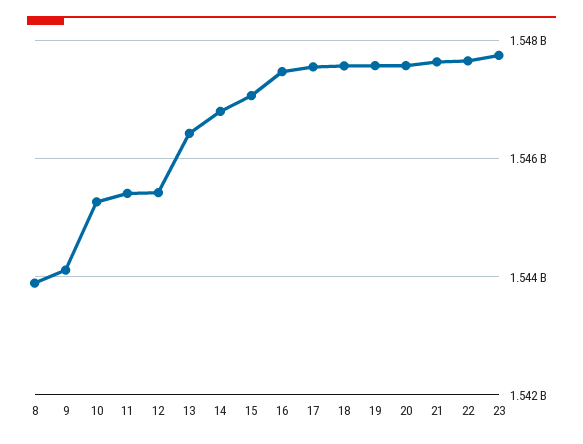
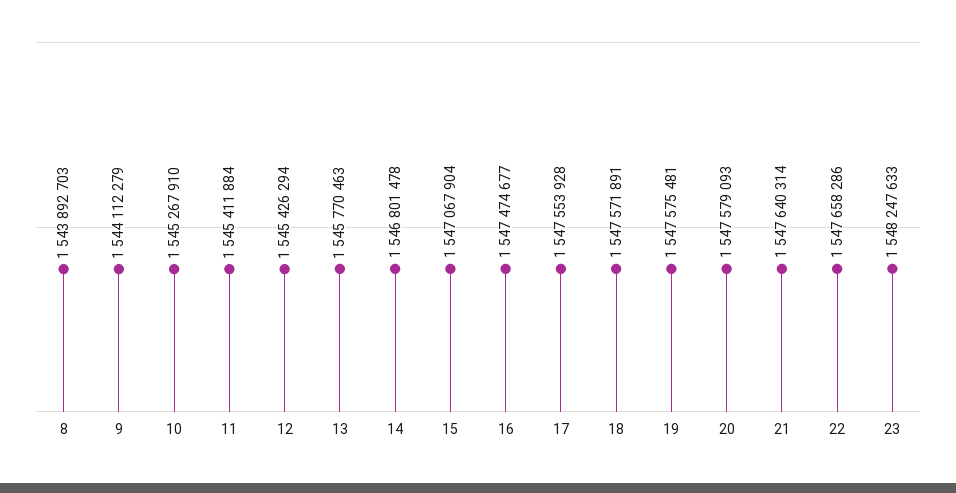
13: 1546400000 -> 1545770463
23: 1547800000 -> 1548247633

